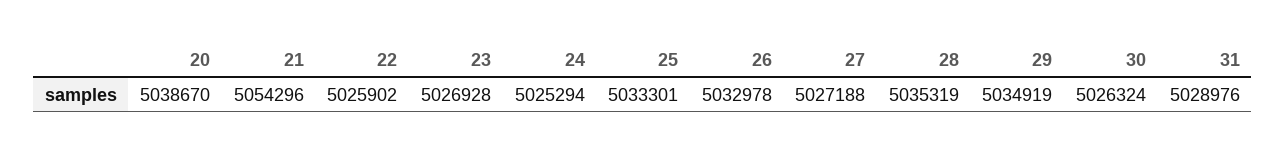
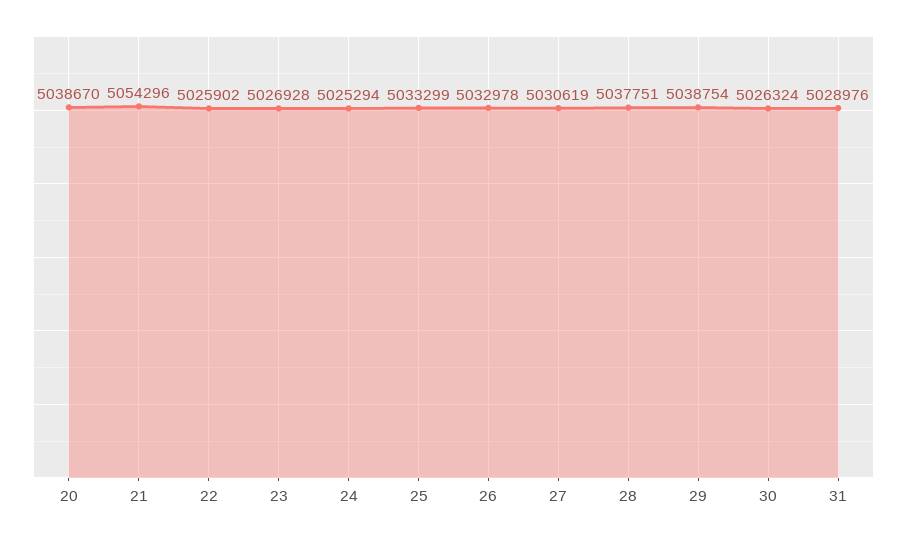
25: 5033301 -> 5033299
27: 5027188 -> 5030619
28: 5035319 -> 5037751
29: 5034919 -> 5038754

